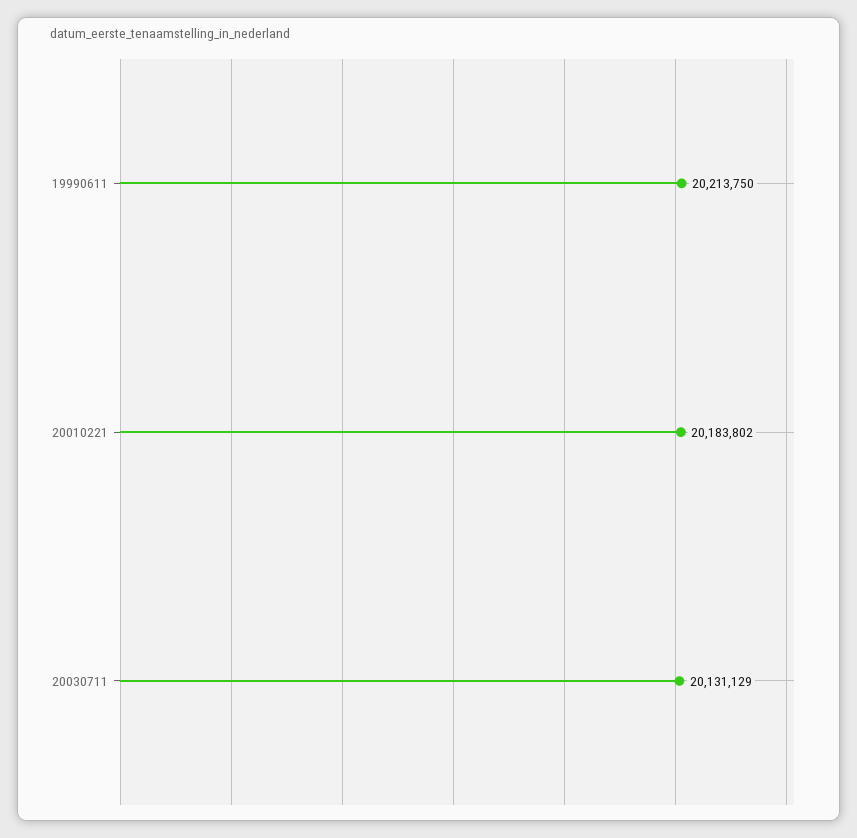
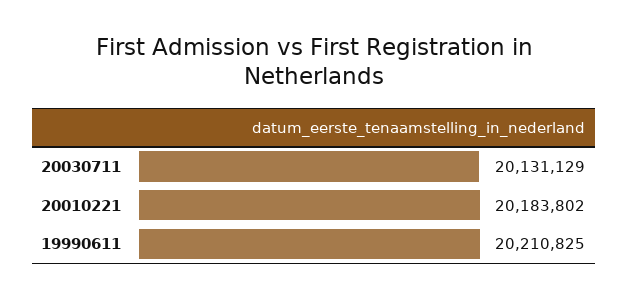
19990611: 20213750 -> 20210825

